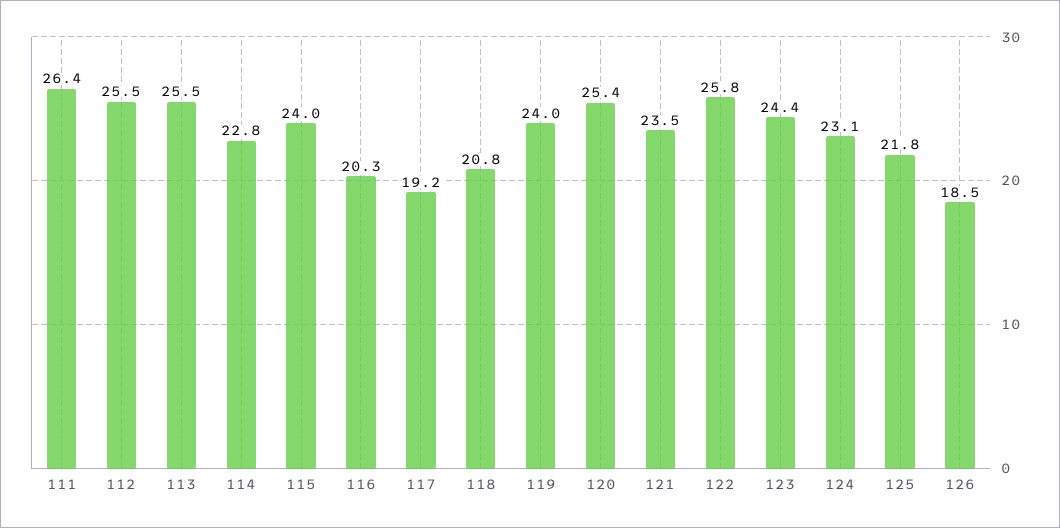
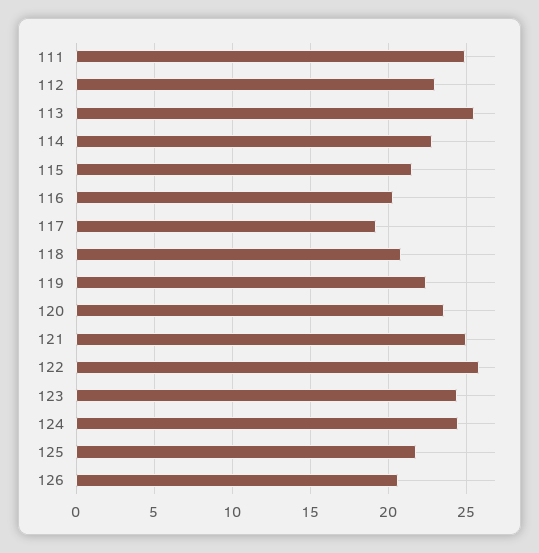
111: 26.4 -> 25
112: 25.5 -> 23
115: 24 -> 21.5
119: 24 -> 22.5
120: 25.4 -> 23.5
121: 23.5 -> 25
124: 23.1 -> 24.5
126: 18.5 -> 20.5

